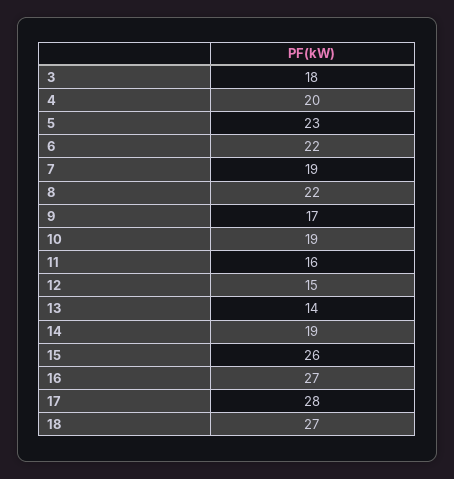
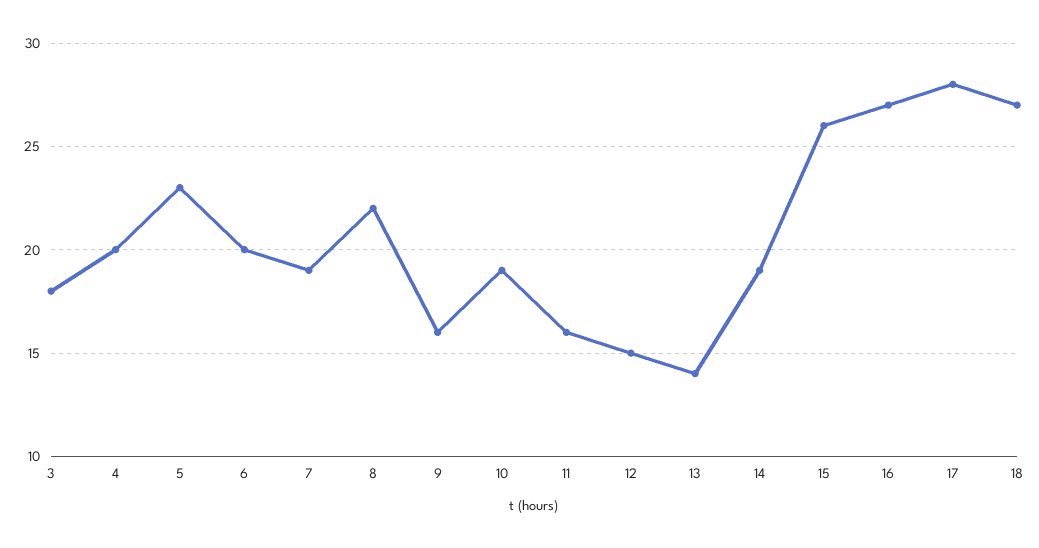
6: 22 -> 20
9: 17 -> 16

